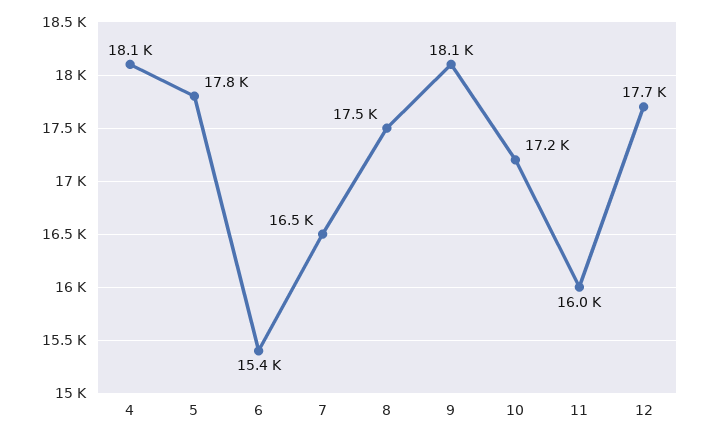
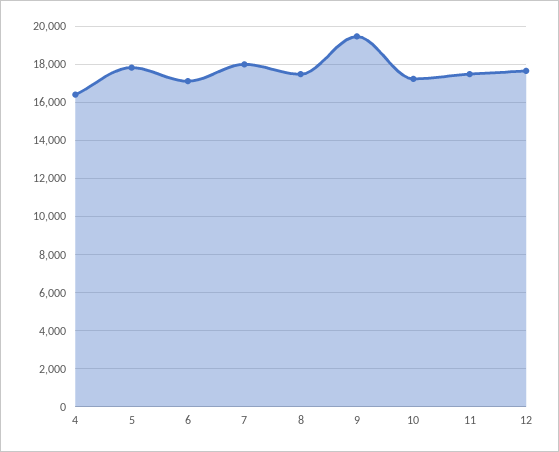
4: 18100 -> 16500
6: 15400 -> 17000
7: 16500 -> 18000
9: 18100 -> 19500
11: 16000 -> 17500

